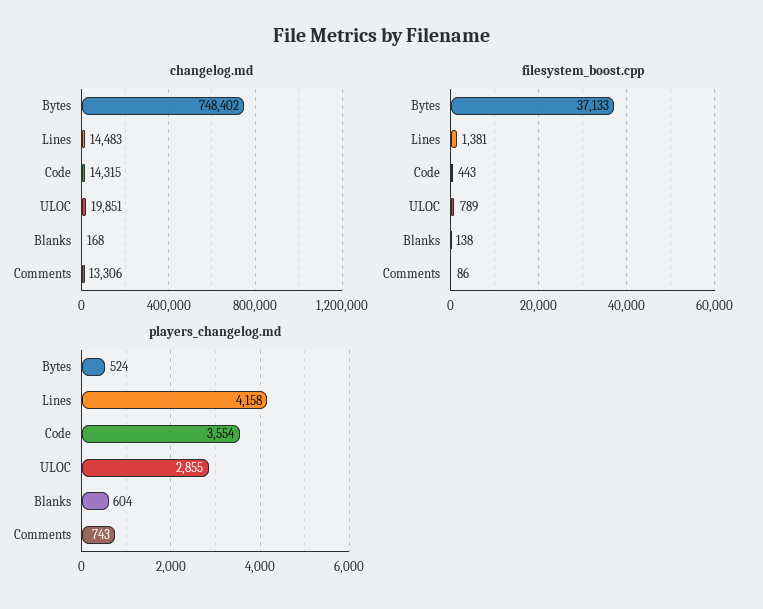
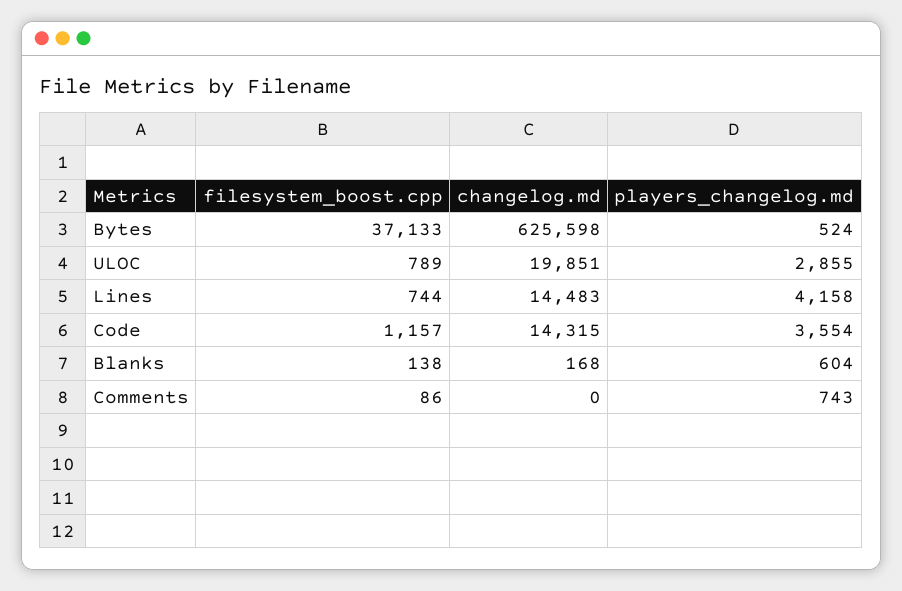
changelog.md, Bytes: 748402 -> 625598
changelog.md, Comments: 13306 -> 0
filesystem_boost.cpp, Lines: 1381 -> 744
filesystem_boost.cpp, Code: 443 -> 1157

